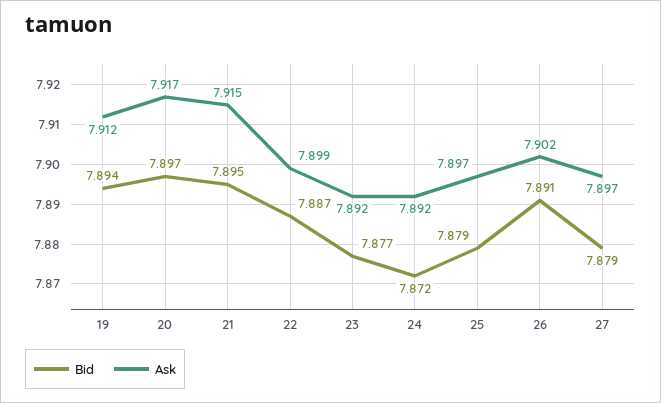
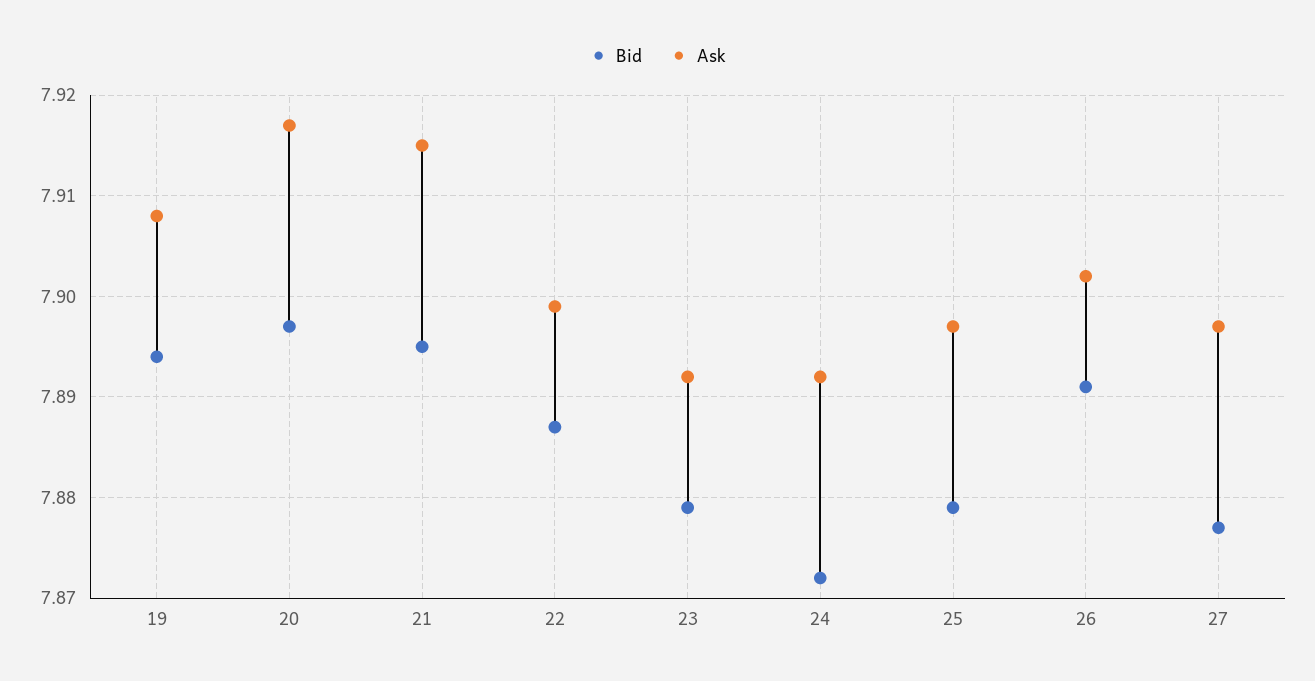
Ask, 19: 7.912 -> 7.908
Bid, 23: 7.877 -> 7.879
Bid, 27: 7.879 -> 7.877

